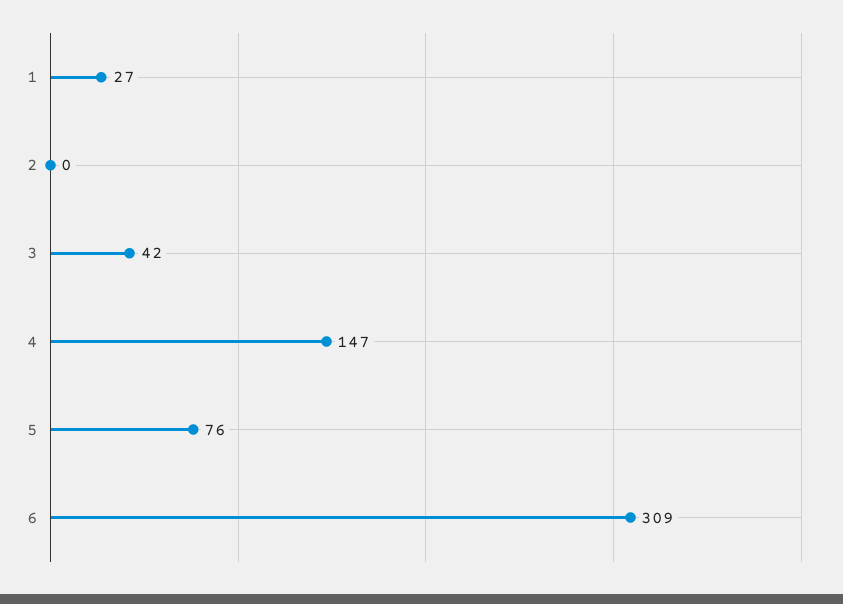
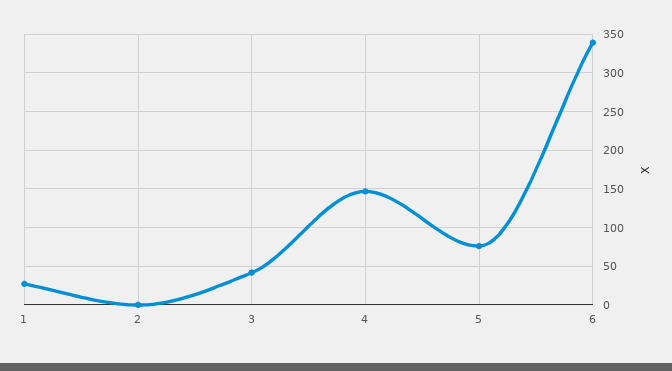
6: 309 -> 340

